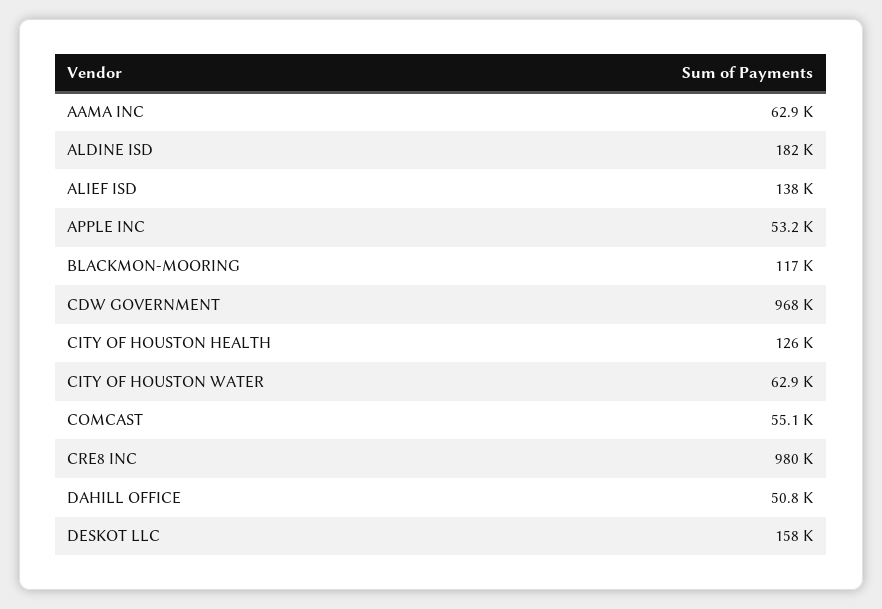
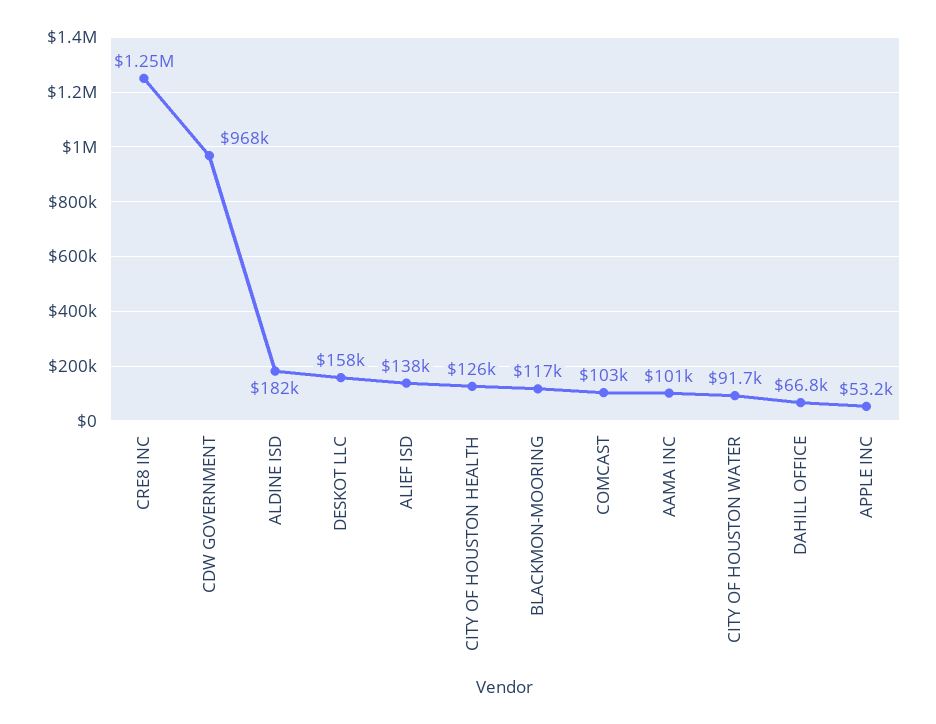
AAMA INC: 62900 -> 101000
CITY OF HOUSTON WATER: 62900 -> 91700
COMCAST: 55100 -> 103000
CRE8 INC: 980000 -> 1250000
DAHILL OFFICE: 50800 -> 66800

